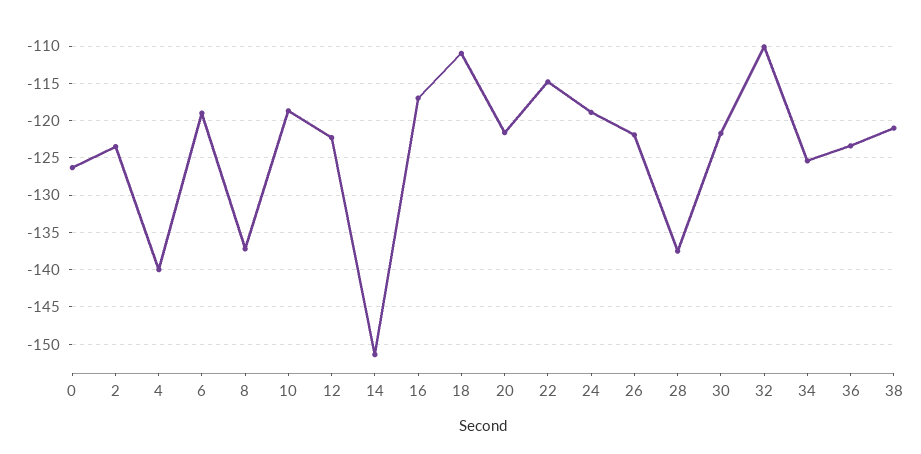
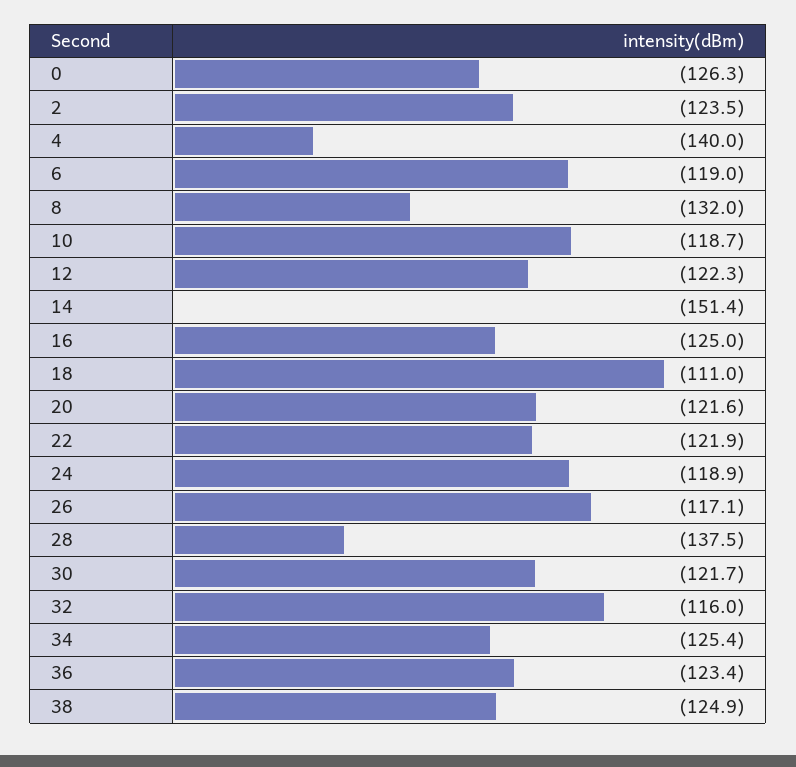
8: -137 -> -132
16: -117 -> -125
22: -115 -> -121.9
26: -122 -> -117.1
32: -110 -> -116
38: -121 -> -124.9

